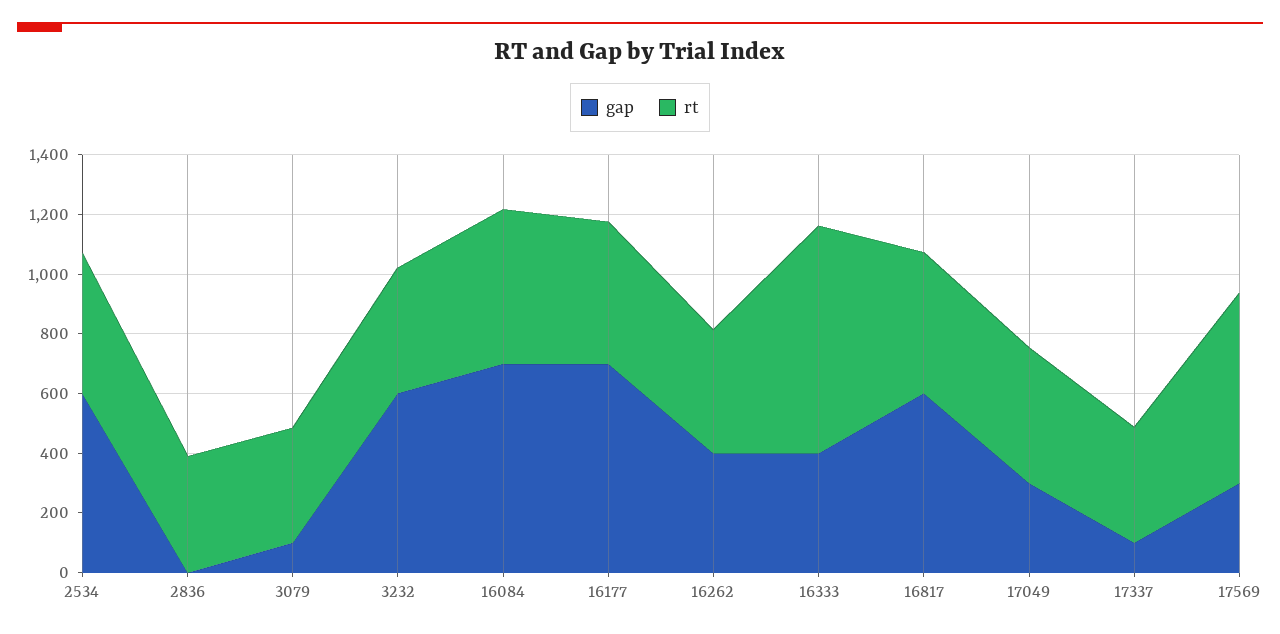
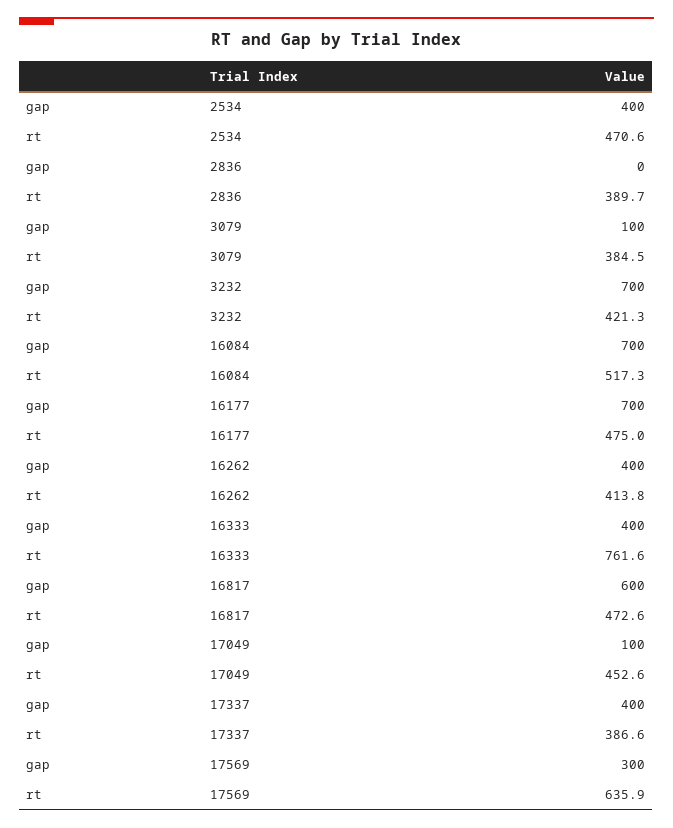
gap, 2534: 600 -> 400
gap, 3232: 600 -> 700
gap, 17049: 300 -> 100
gap, 17337: 100 -> 400

